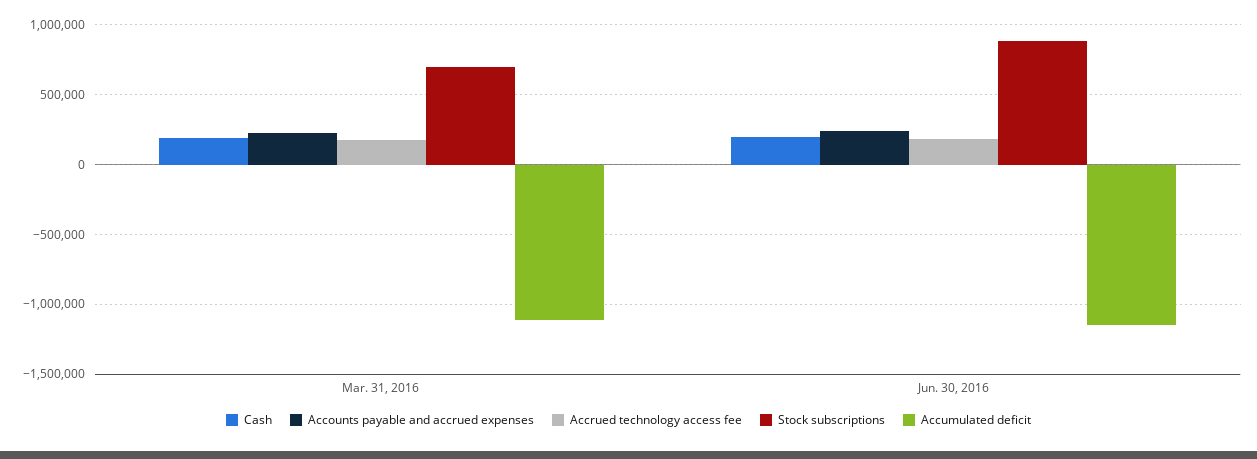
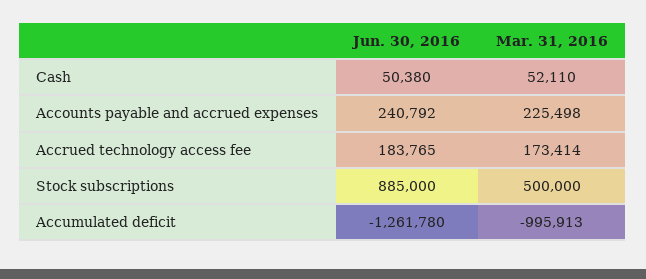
Cash, Mar. 31, 2016: 200000 -> 52110
Stock subscriptions, Mar. 31, 2016: 700000 -> 500000
Accumulated deficit, Mar. 31, 2016: -1100000 -> -995913
Cash, Jun. 30, 2016: 200000 -> 50380
Accumulated deficit, Jun. 30, 2016: -1150000 -> -1261780

